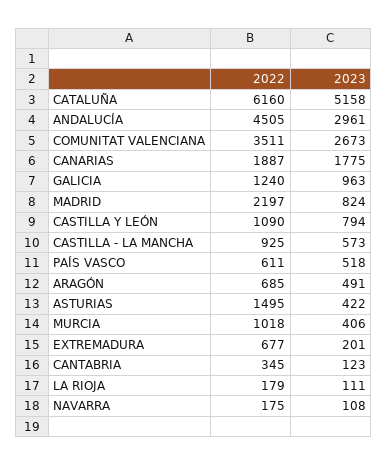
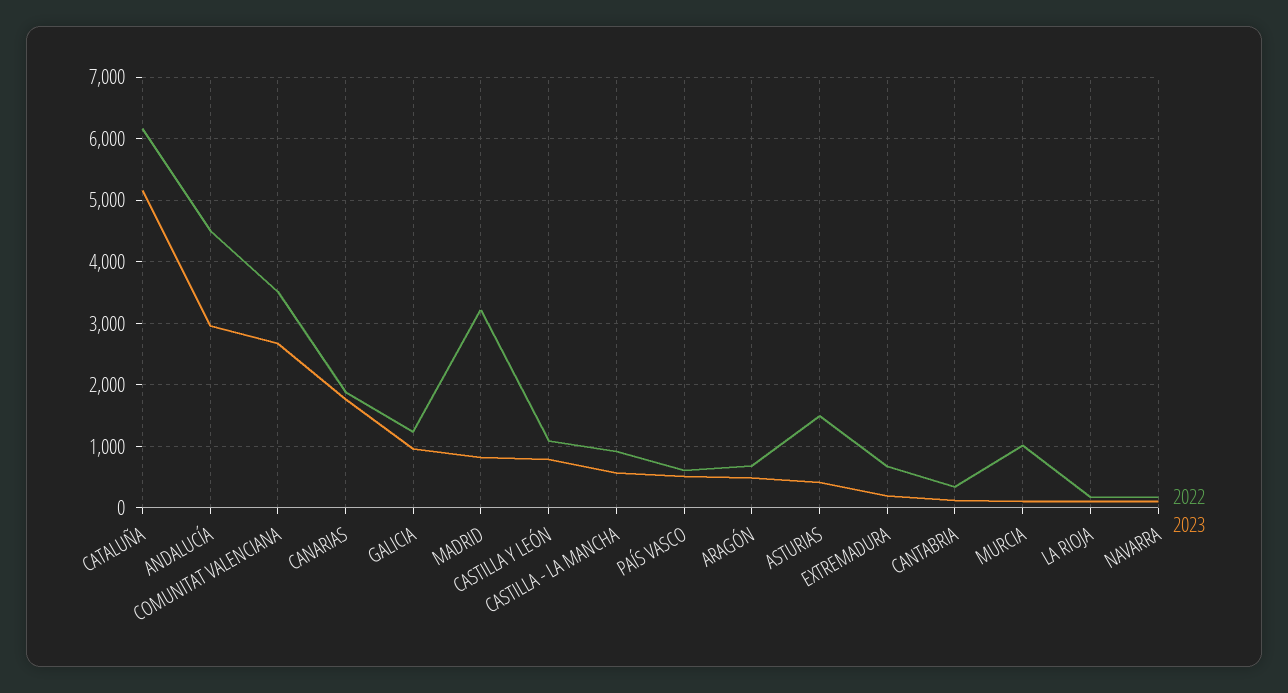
2022, MADRID: 2197 -> 3200
2023, MURCIA: 406 -> 100

